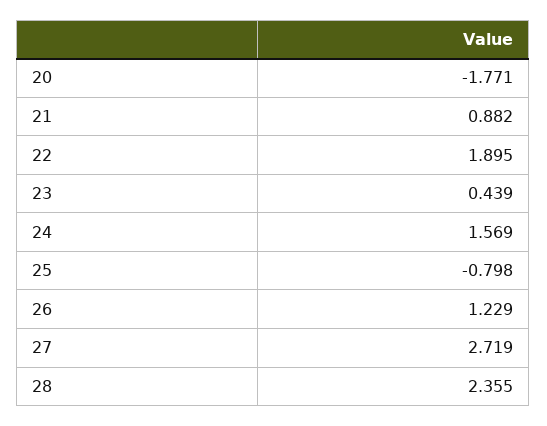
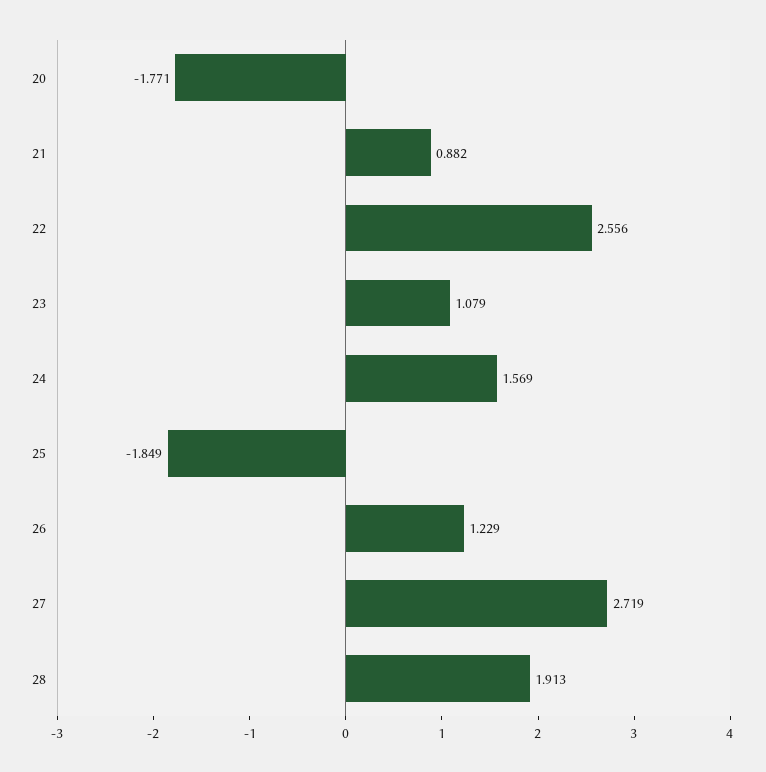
22: 1.895 -> 2.556
23: 0.439 -> 1.079
25: -0.798 -> -1.849
28: 2.355 -> 1.913

